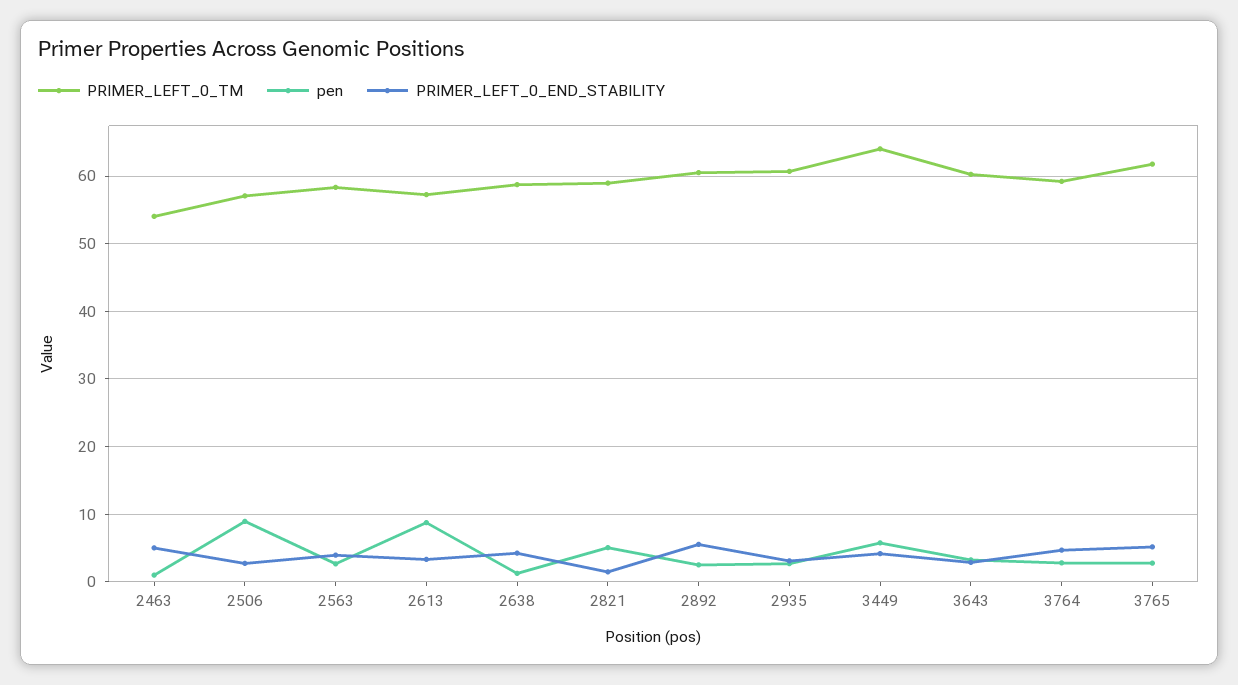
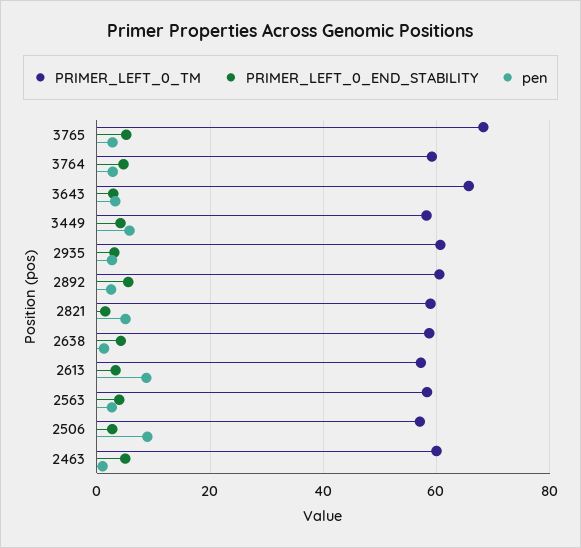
PRIMER_LEFT_0_TM, 2463: 54 -> 60
PRIMER_LEFT_0_TM, 3449: 64 -> 58
PRIMER_LEFT_0_TM, 3643: 60 -> 66
PRIMER_LEFT_0_TM, 3765: 62 -> 68

